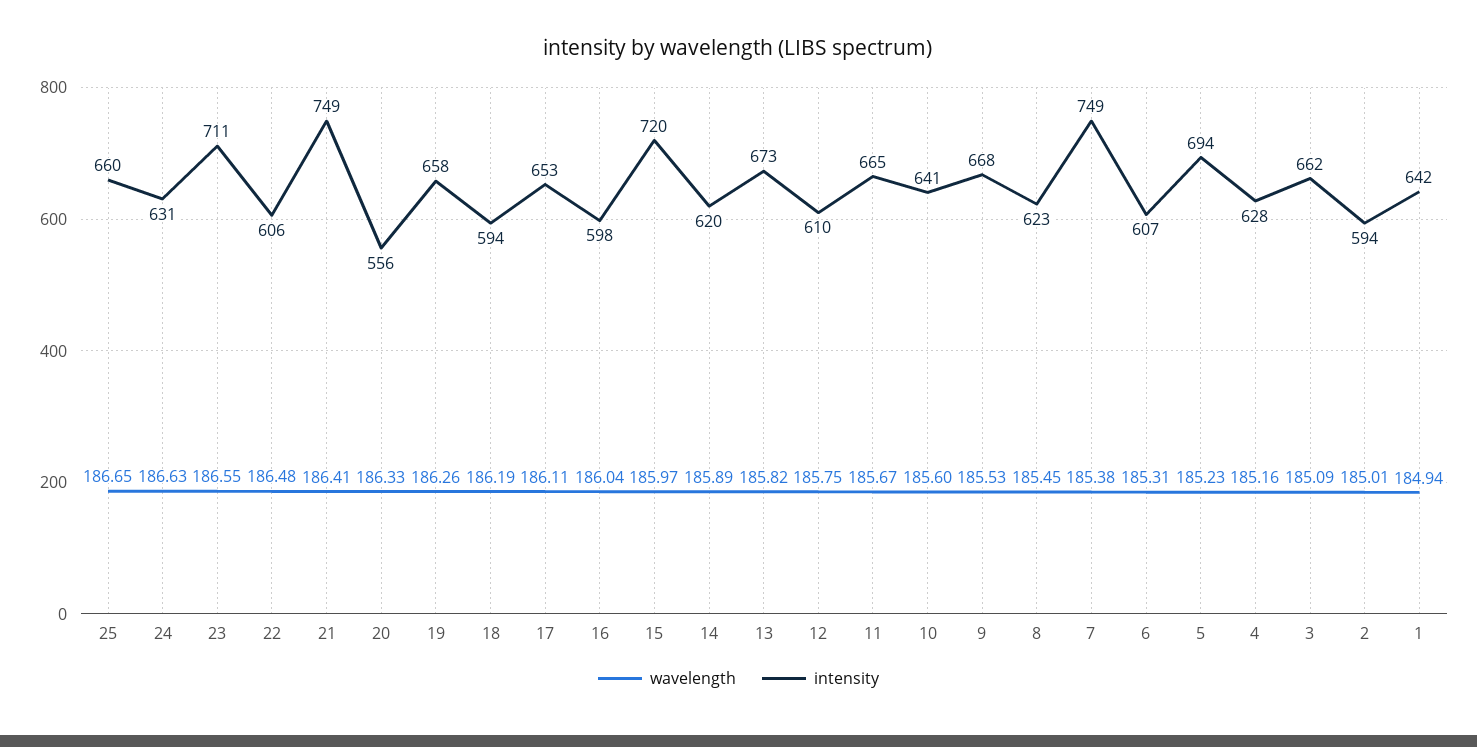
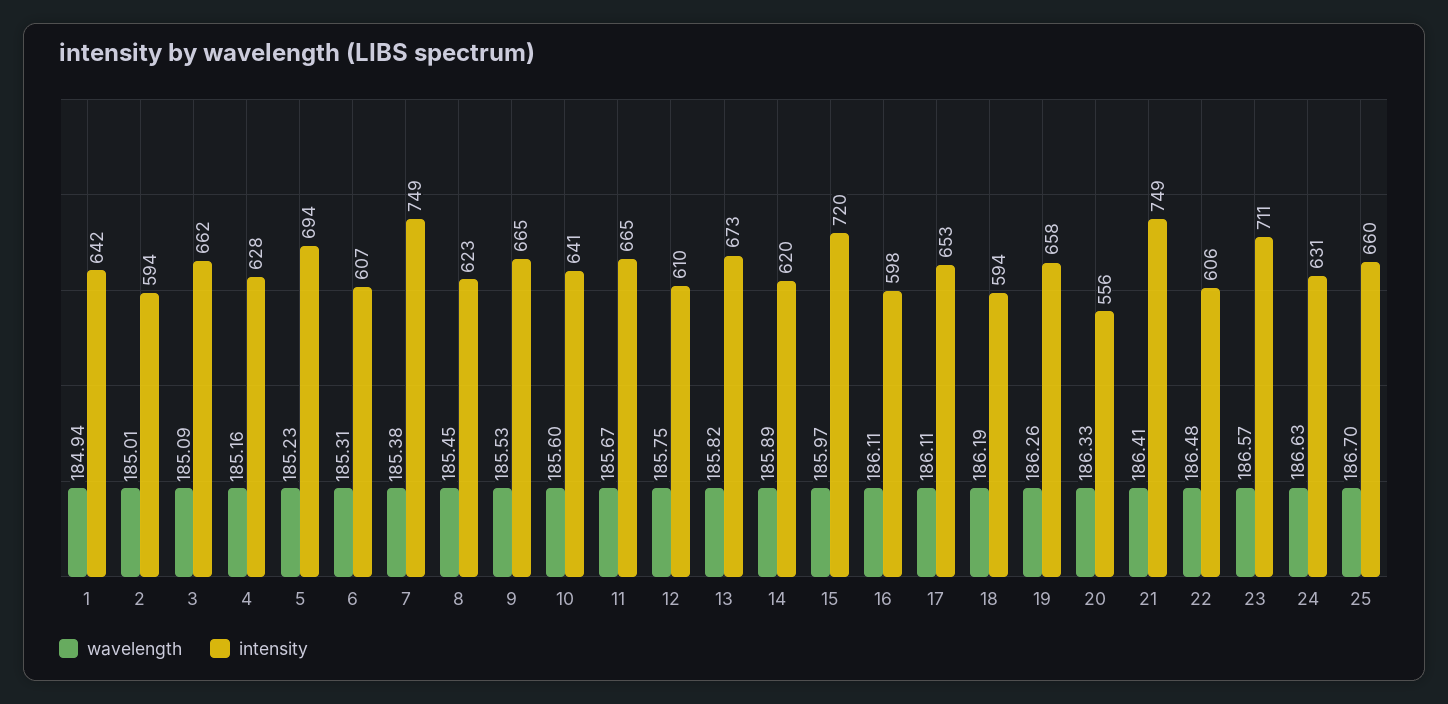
wavelength, 25: 186.65 -> 186.7
wavelength, 23: 186.55 -> 186.57
wavelength, 16: 186.04 -> 186.11
intensity, 9: 668 -> 665

